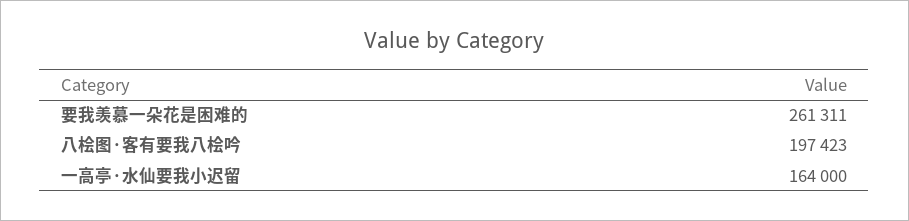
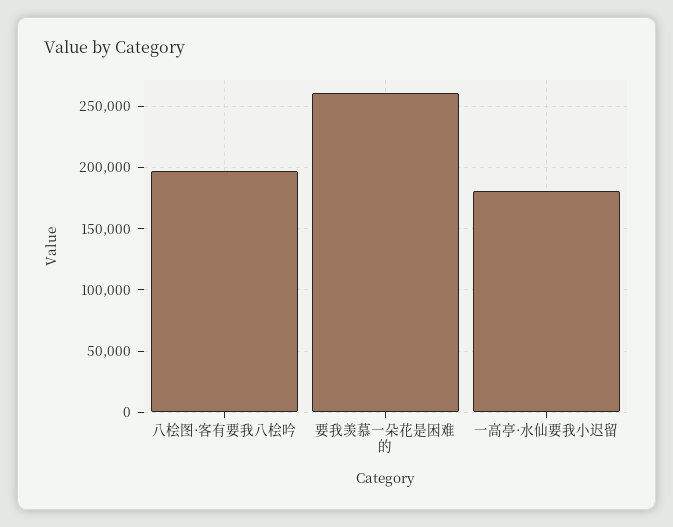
一高亭·水仙要我小迟留: 164000 -> 180000

